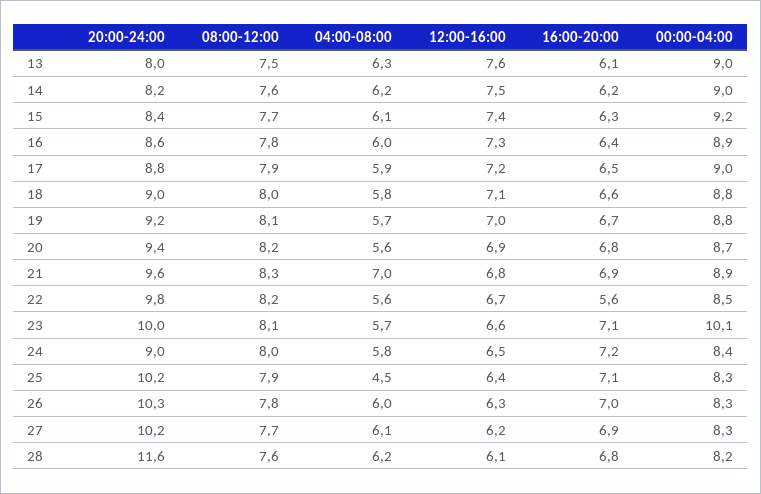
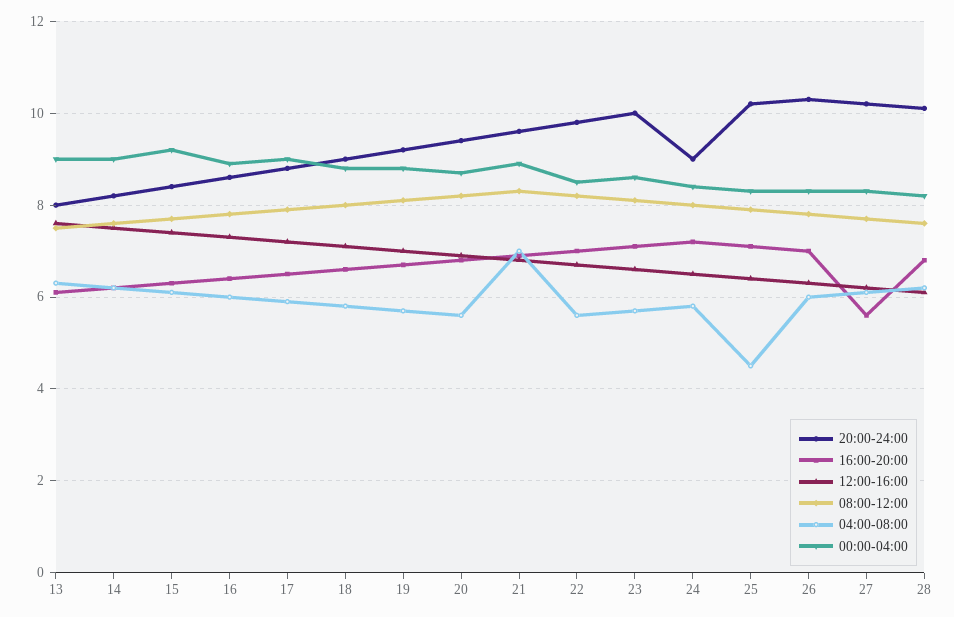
16:00-20:00, 22: 5.6 -> 7
00:00-04:00, 23: 10.1 -> 8.5
16:00-20:00, 27: 6.9 -> 5.5
20:00-24:00, 28: 11.6 -> 10

